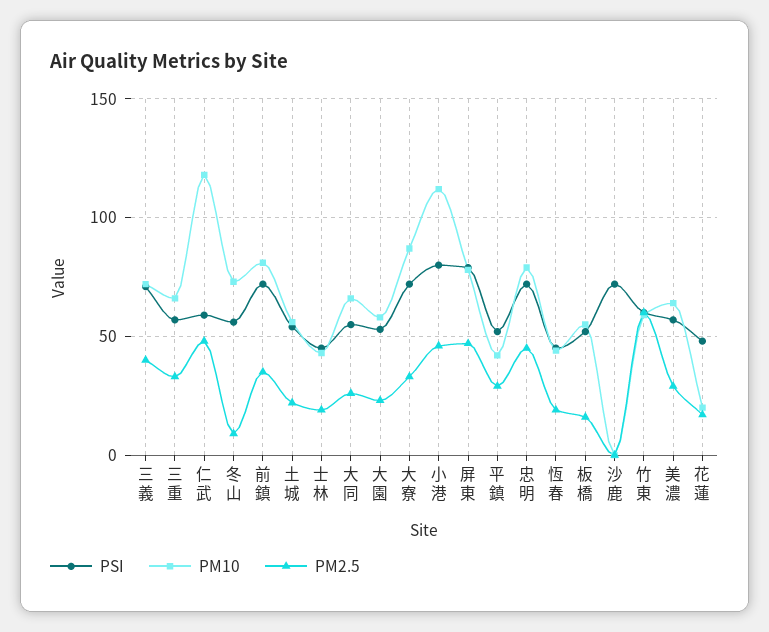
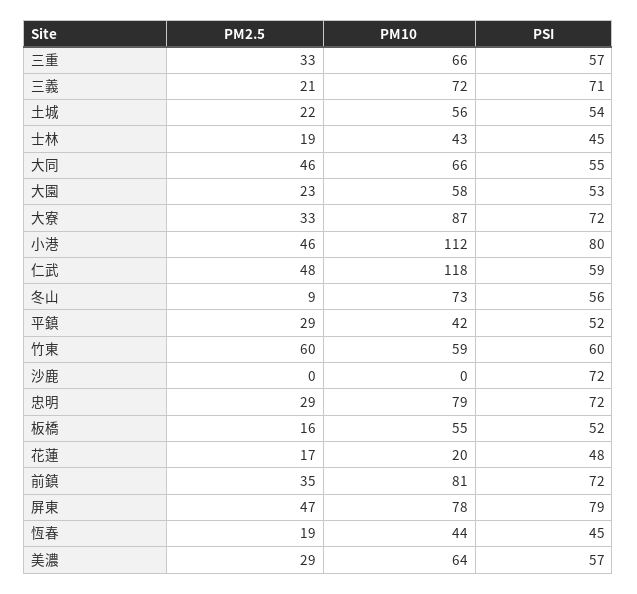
PM2.5, 三義: 40 -> 21
PM2.5, 大同: 25 -> 46
PM2.5, 忠明: 45 -> 29

